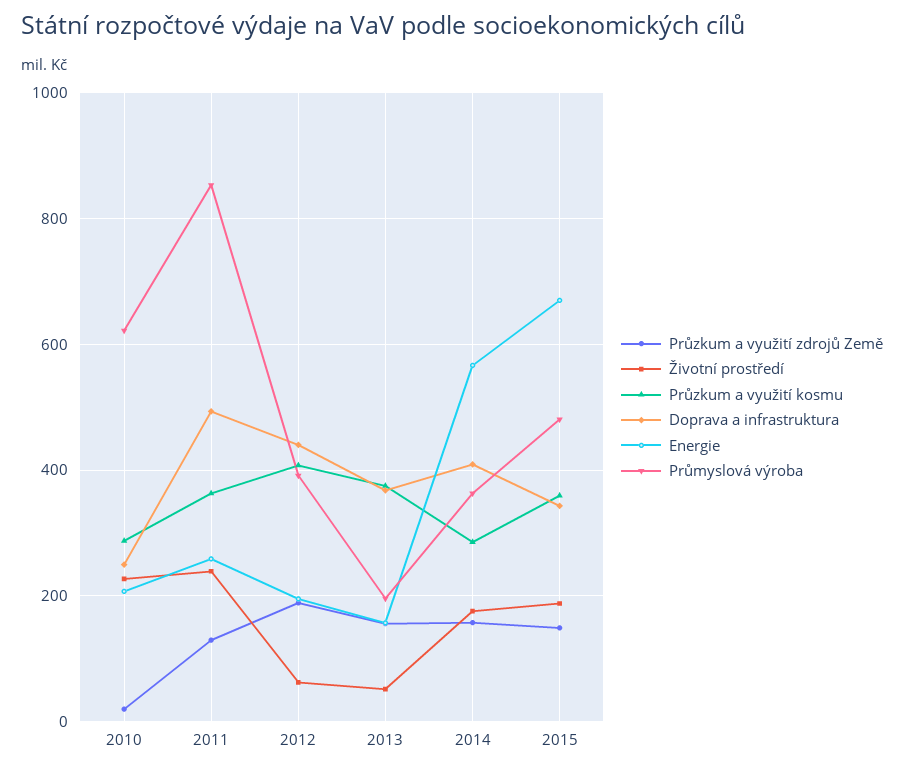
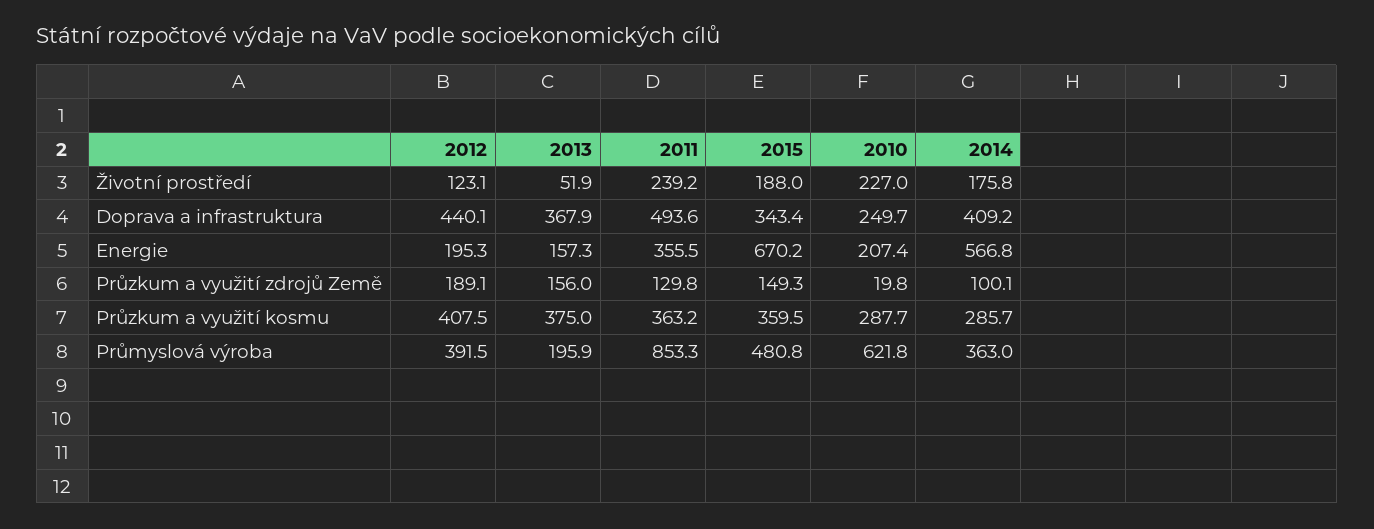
Energie, 2011: 260 -> 355.5
Životní prostředí, 2012: 60 -> 123.1
Průzkum a využití zdrojů Země, 2014: 160 -> 100.1

